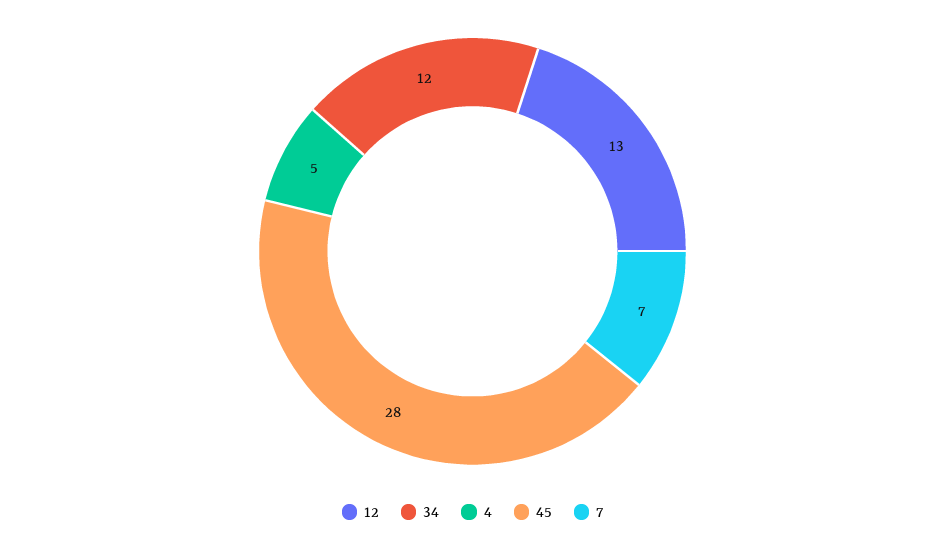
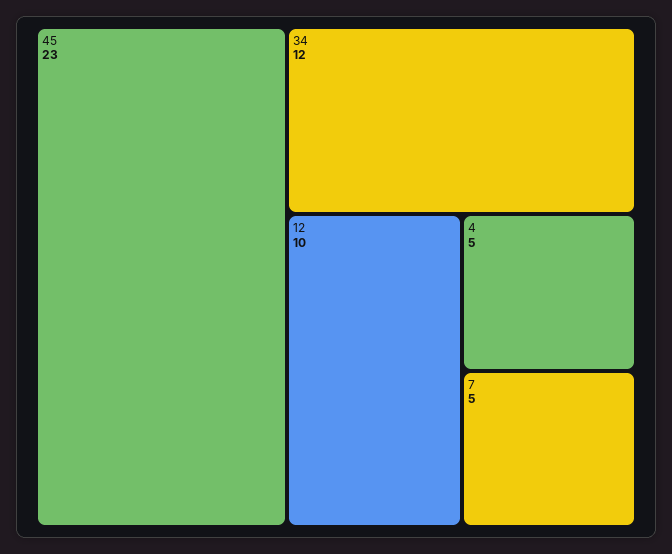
12: 13 -> 10
45: 28 -> 23
7: 7 -> 5

